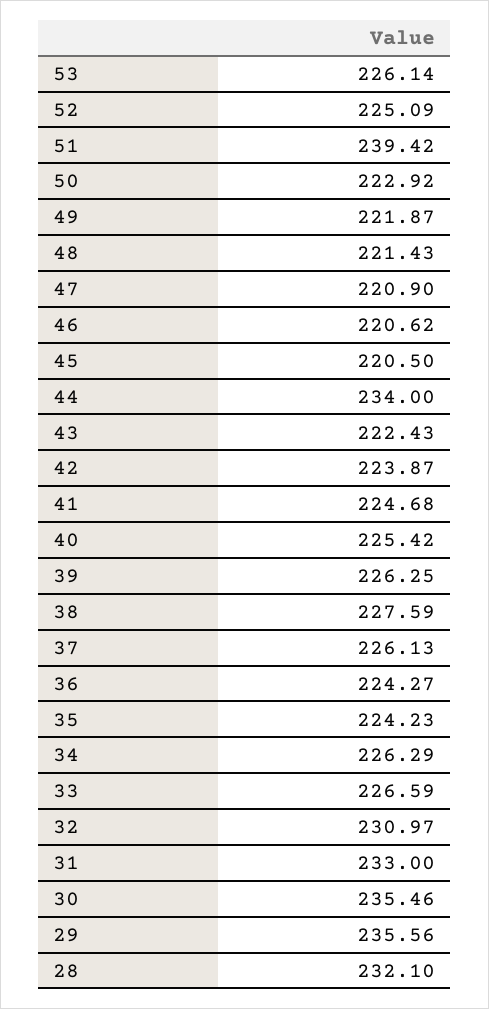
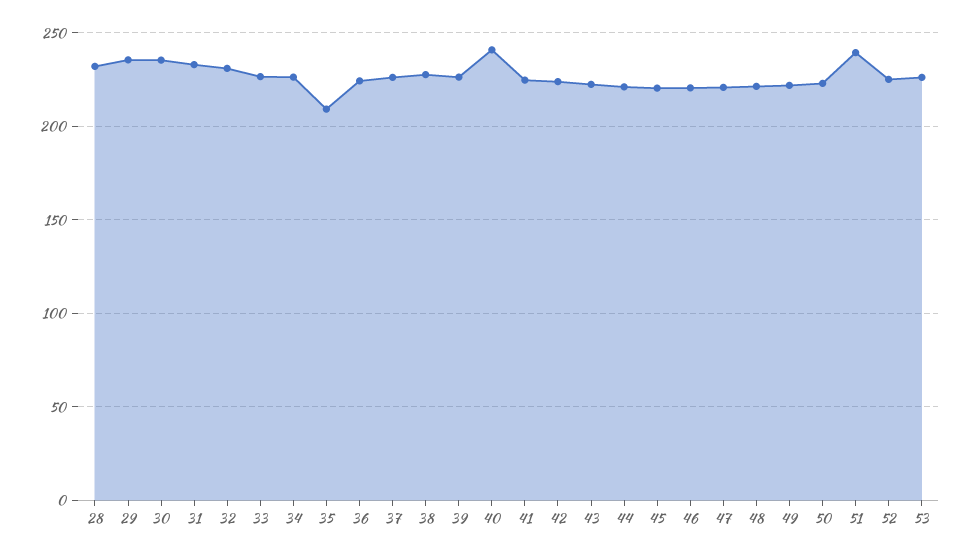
44: 234 -> 220
40: 225.42 -> 240
35: 224.23 -> 210

